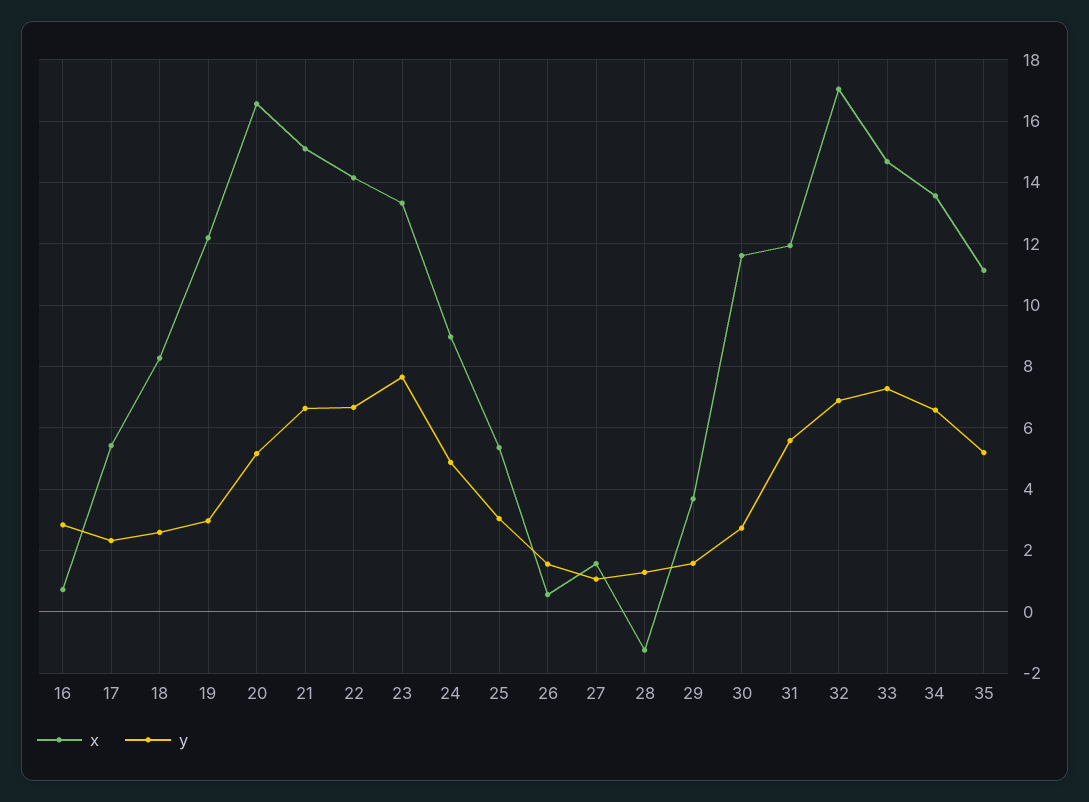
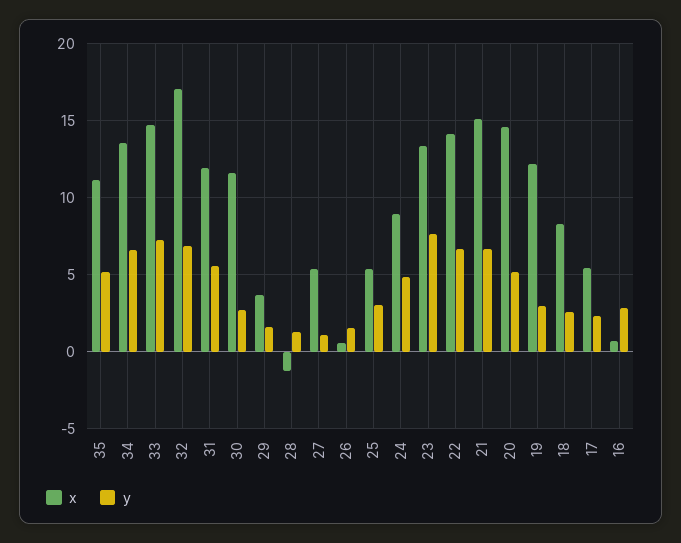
x, 20: 16.6 -> 14.5
x, 27: 1.6 -> 5.5

